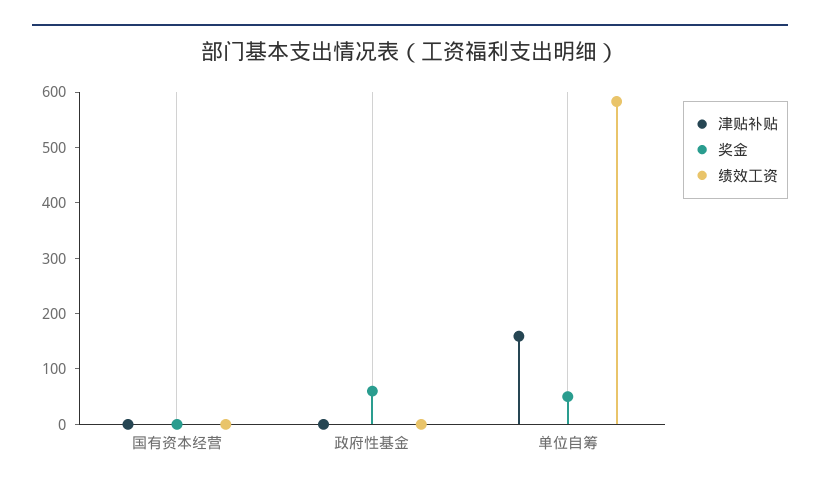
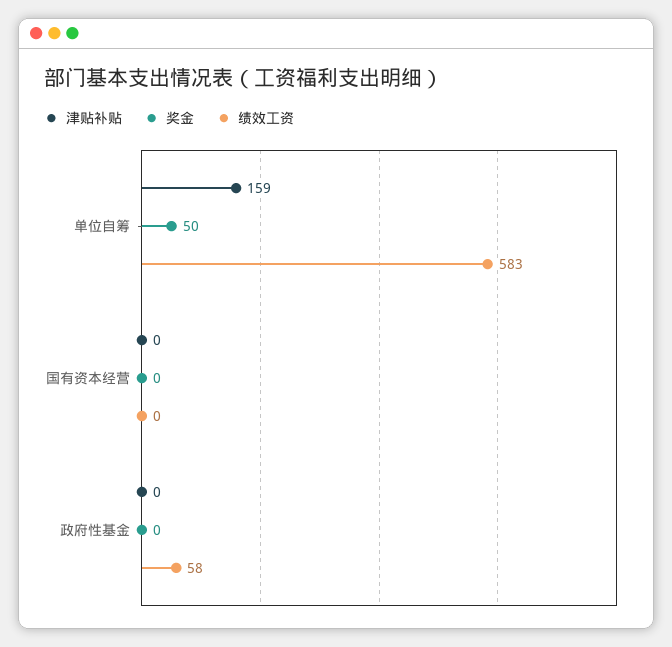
奖金, 政府性基金: 60 -> 0
绩效工资, 政府性基金: 0 -> 58

